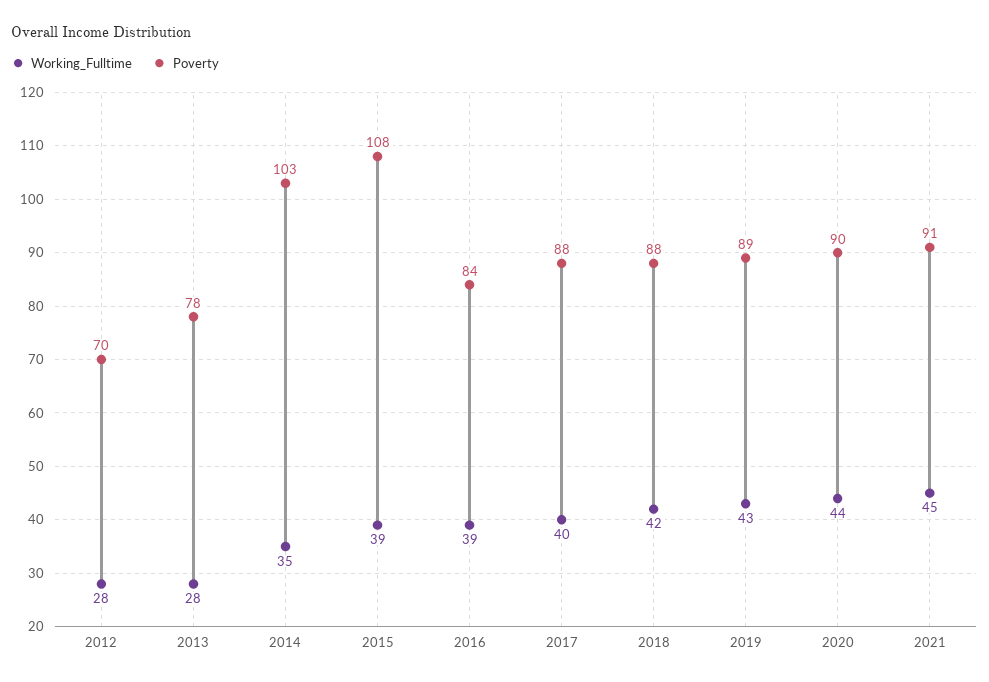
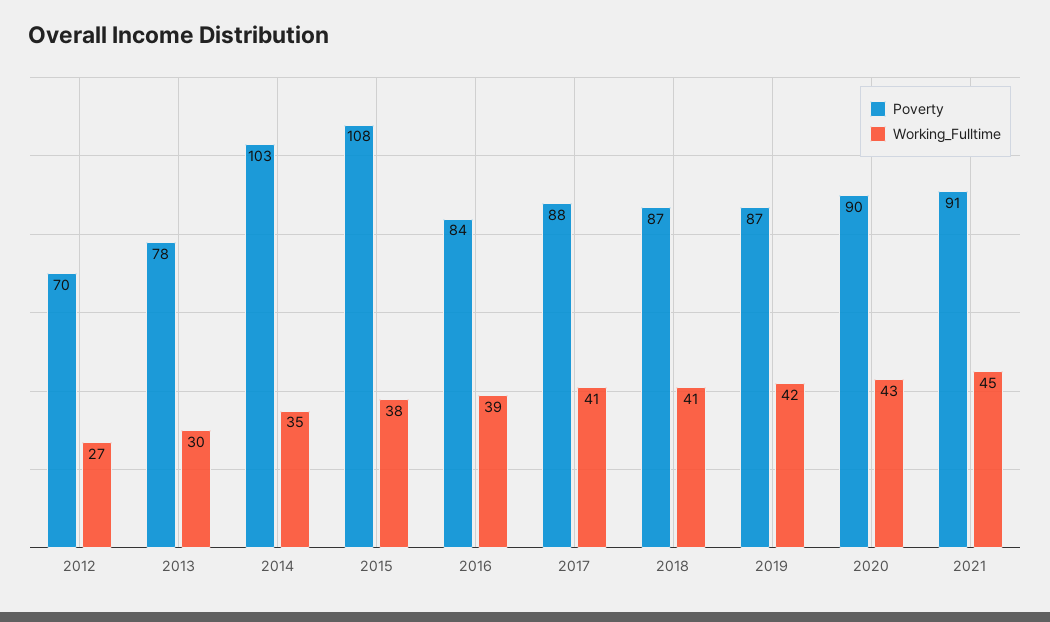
Working_Fulltime, 2012: 28 -> 27
Working_Fulltime, 2013: 28 -> 30
Working_Fulltime, 2015: 39 -> 38
Working_Fulltime, 2017: 40 -> 41
Working_Fulltime, 2018: 42 -> 41
Poverty, 2018: 88 -> 87
Working_Fulltime, 2019: 43 -> 42
Poverty, 2019: 89 -> 87
Working_Fulltime, 2020: 44 -> 43

